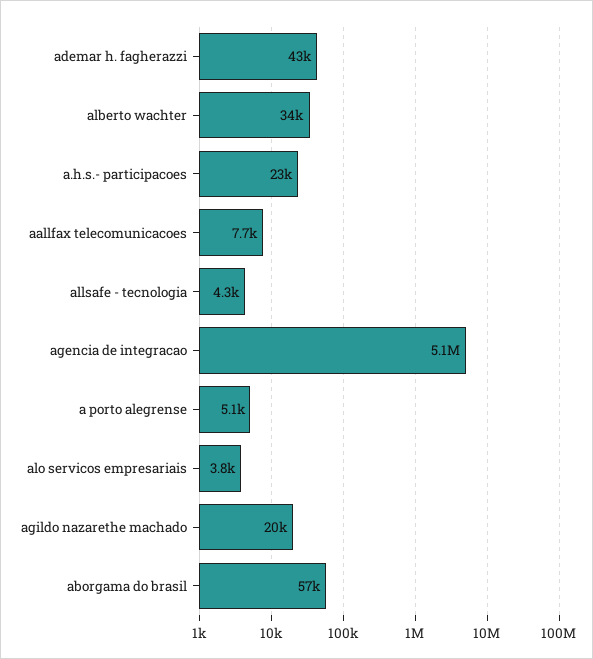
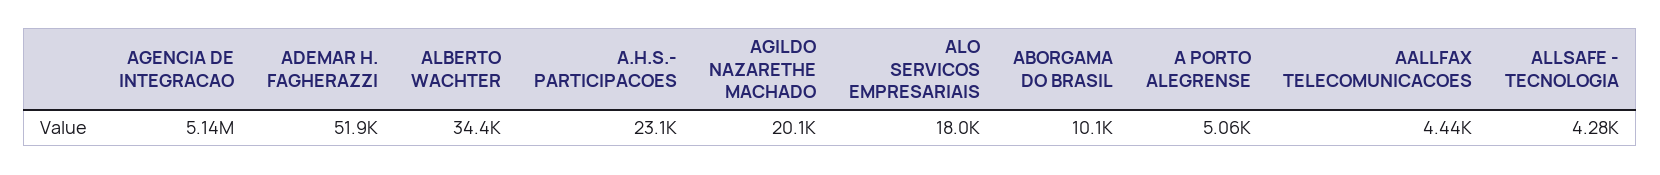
ademar h. fagherazzi: 43000 -> 51900
aallfax telecomunicacoes: 7700 -> 4440
alo servicos empresariais: 3800 -> 18000
aborgama do brasil: 57000 -> 10100

